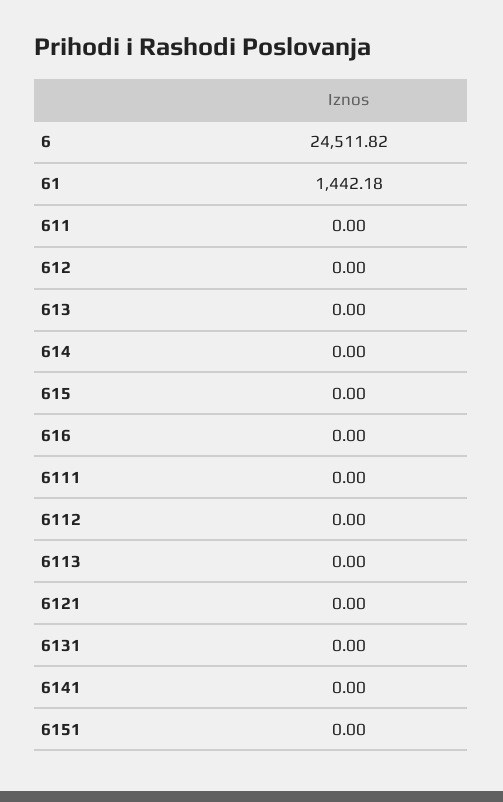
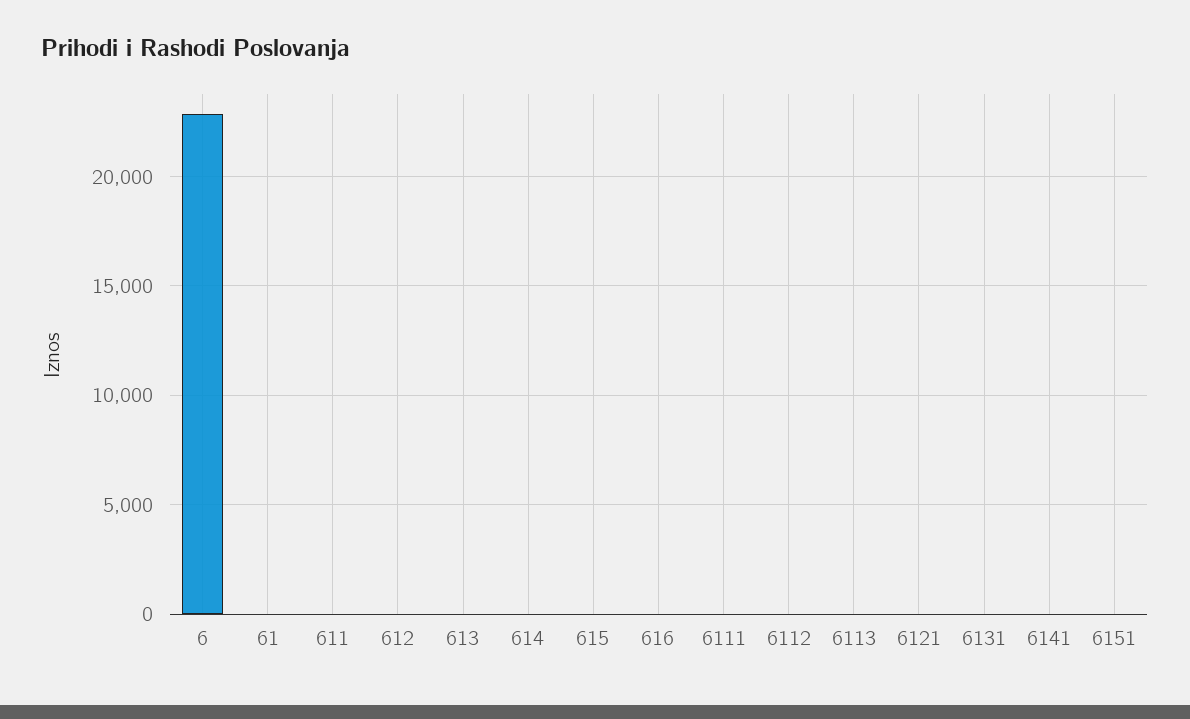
6: 24511.82 -> 23000
61: 1442.18 -> 0

